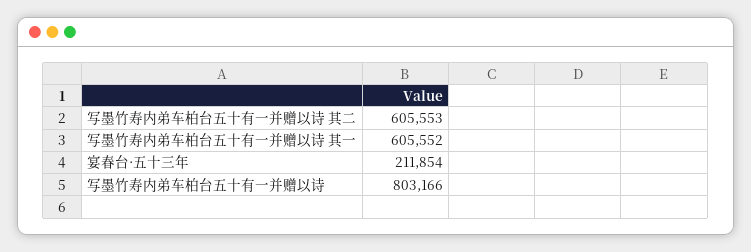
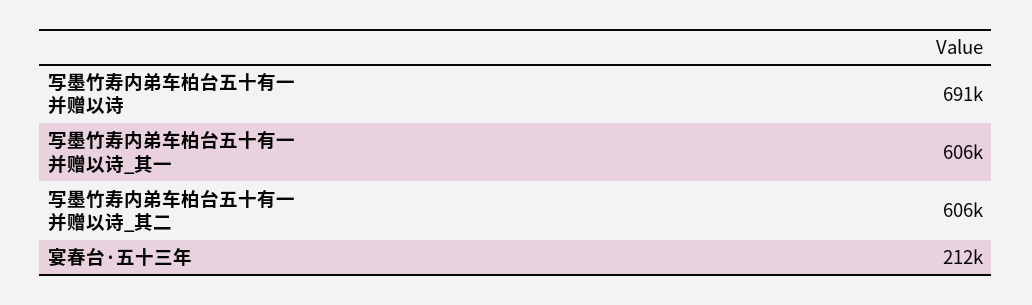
写墨竹寿内弟车柏台五十有一并赠以诗: 803166 -> 691000

